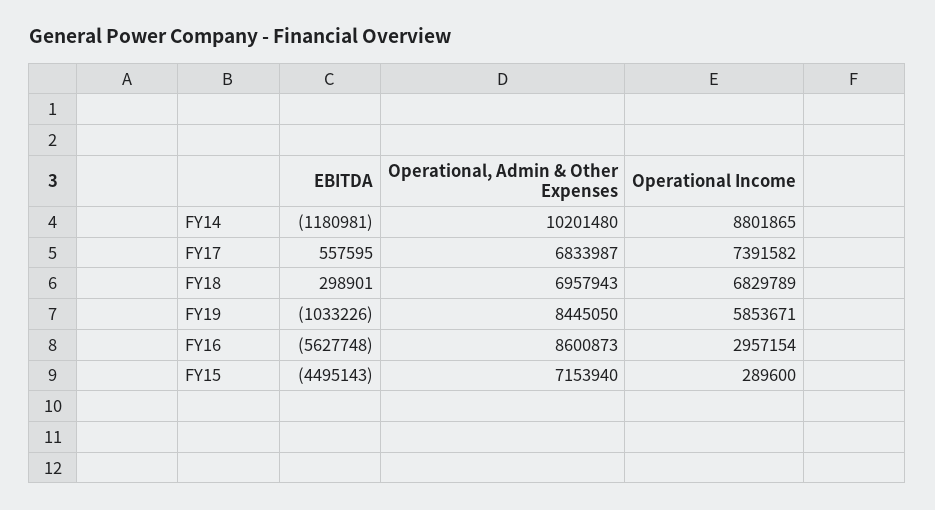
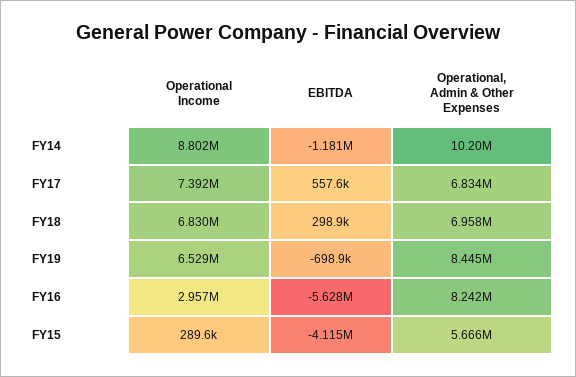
EBITDA, FY19: -1033226 -> -698900
Operational Income, FY19: 5853671 -> 6529000
Operational, Admin & Other Expenses, FY16: 8600873 -> 8242000
EBITDA, FY15: -4495143 -> -4115000
Operational, Admin & Other Expenses, FY15: 7153940 -> 5666000

